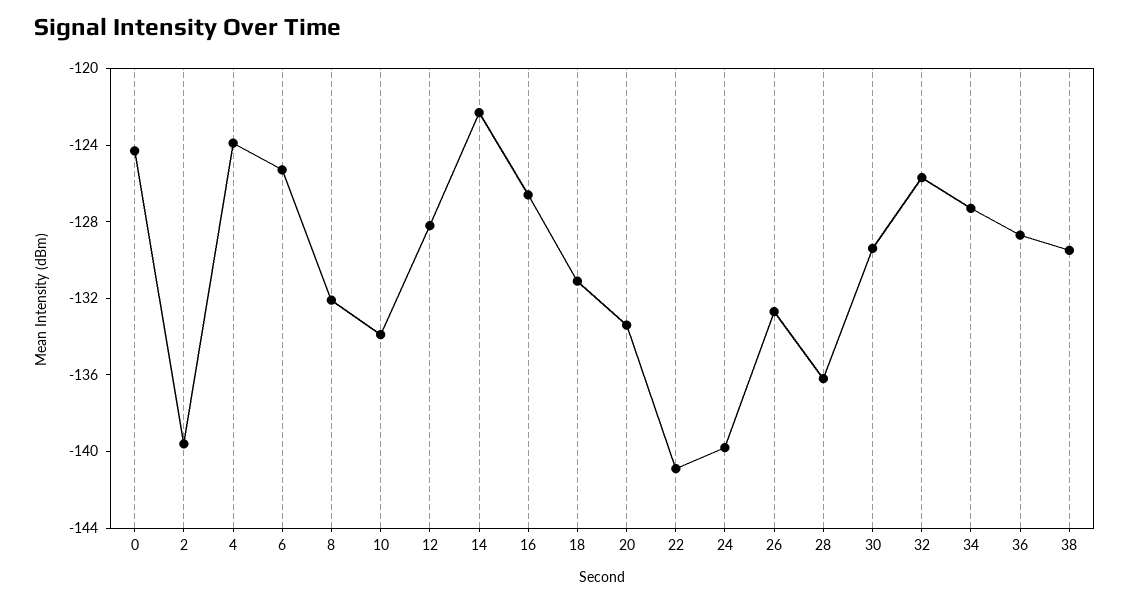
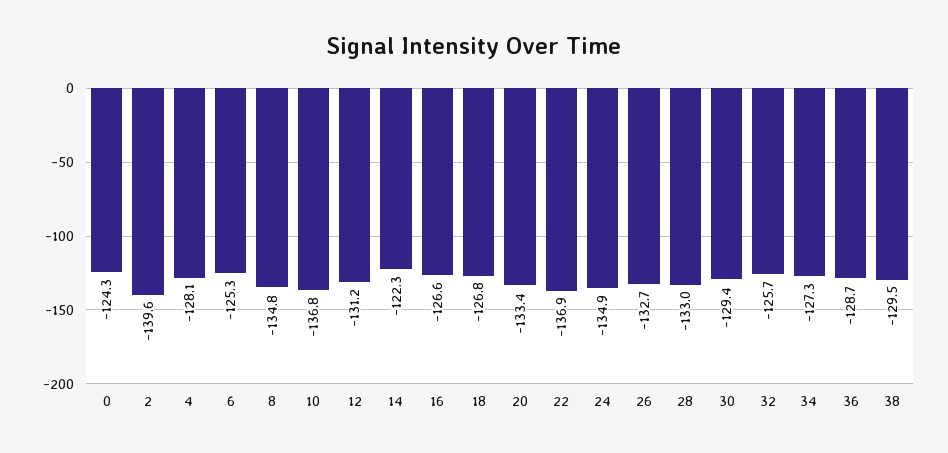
4: -124 -> -128.1
8: -132 -> -134.8
10: -134 -> -136.8
12: -128 -> -131.2
18: -131 -> -126.8
22: -141 -> -136.9
24: -140 -> -134.9
28: -136 -> -133

